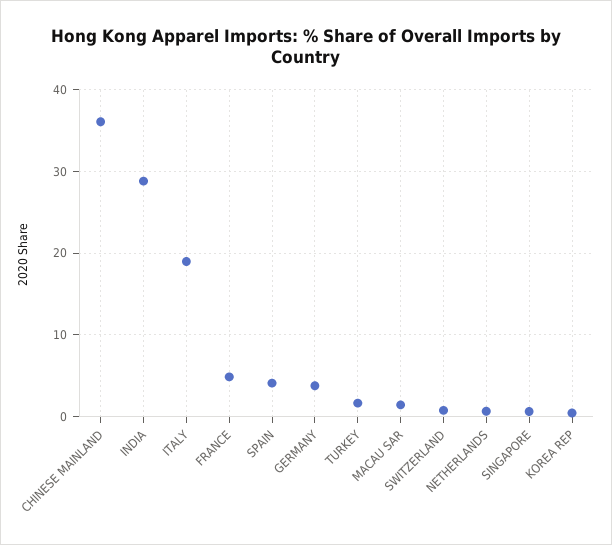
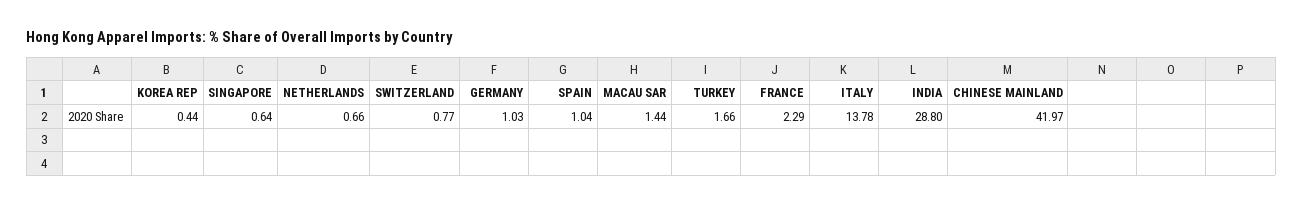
CHINESE MAINLAND: 36 -> 41.97
ITALY: 19 -> 13.78
FRANCE: 5 -> 2.29
SPAIN: 4 -> 1.04
GERMANY: 4 -> 1.03

